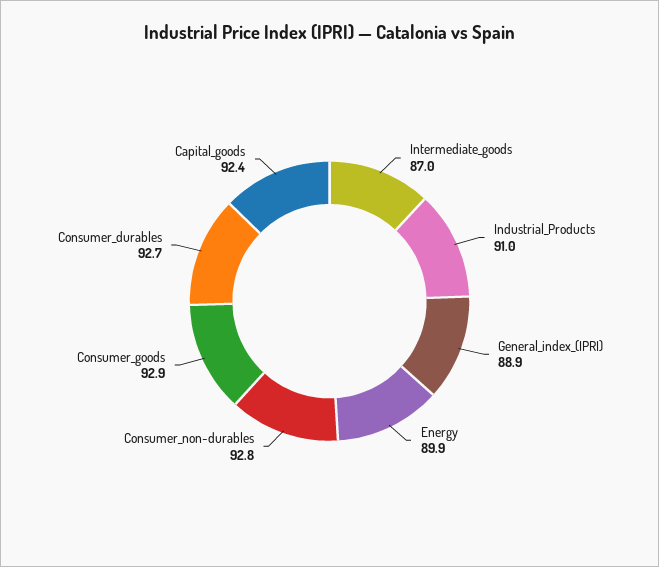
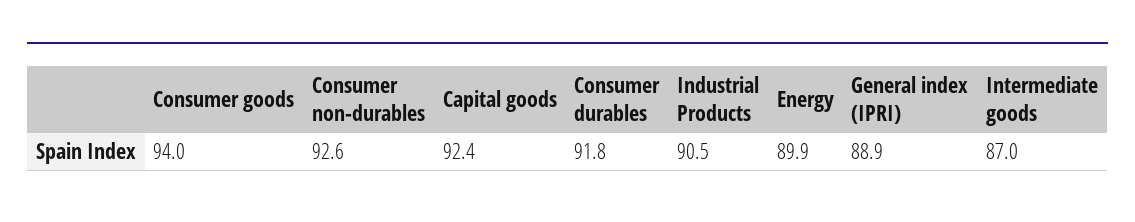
Industrial_Products: 91 -> 90.5
Consumer_non-durables: 92.8 -> 92.6
Consumer_goods: 92.9 -> 94
Consumer_durables: 92.7 -> 91.8

